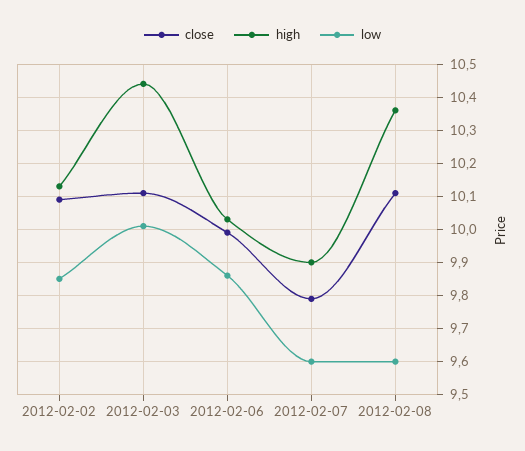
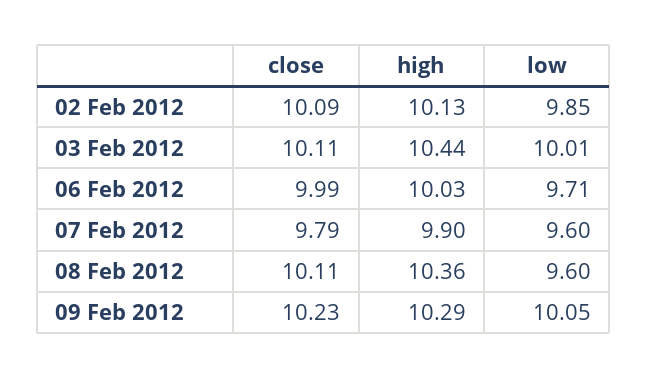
low, 2012-02-06: 9.85 -> 9.71
close, 09 Feb 2012: none -> 10.23
high, 09 Feb 2012: none -> 10.29
low, 09 Feb 2012: none -> 10.05

